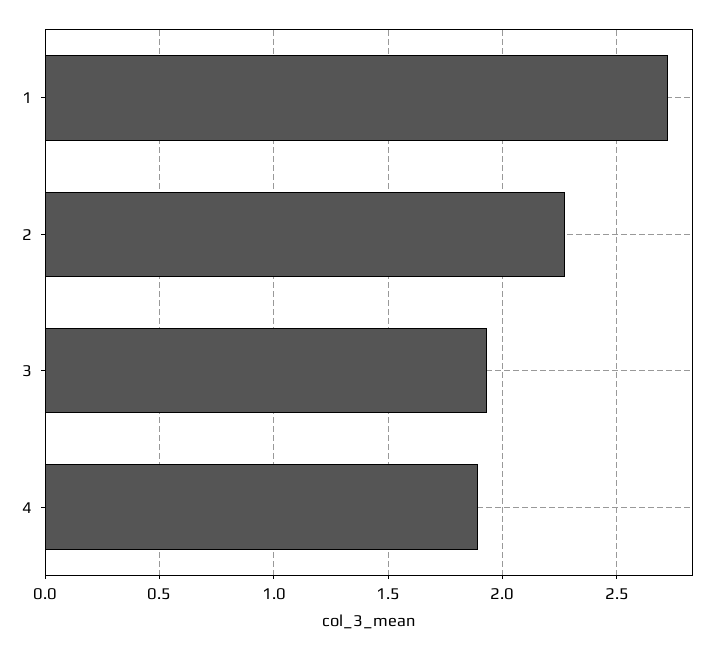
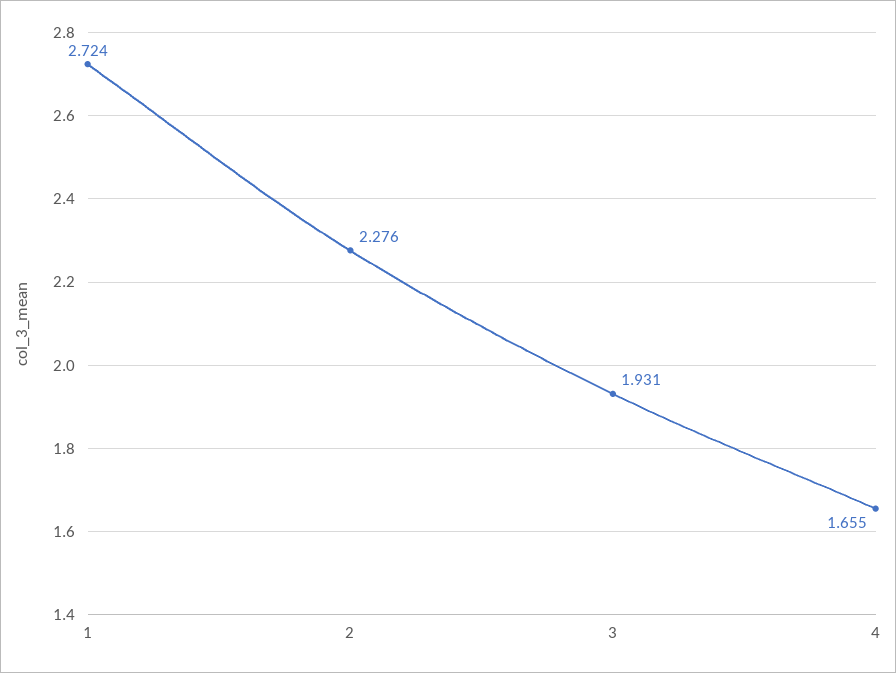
4: 1.9 -> 1.655

